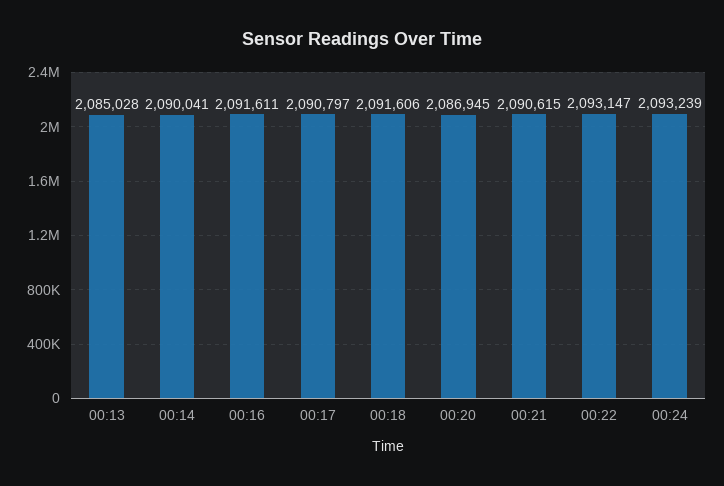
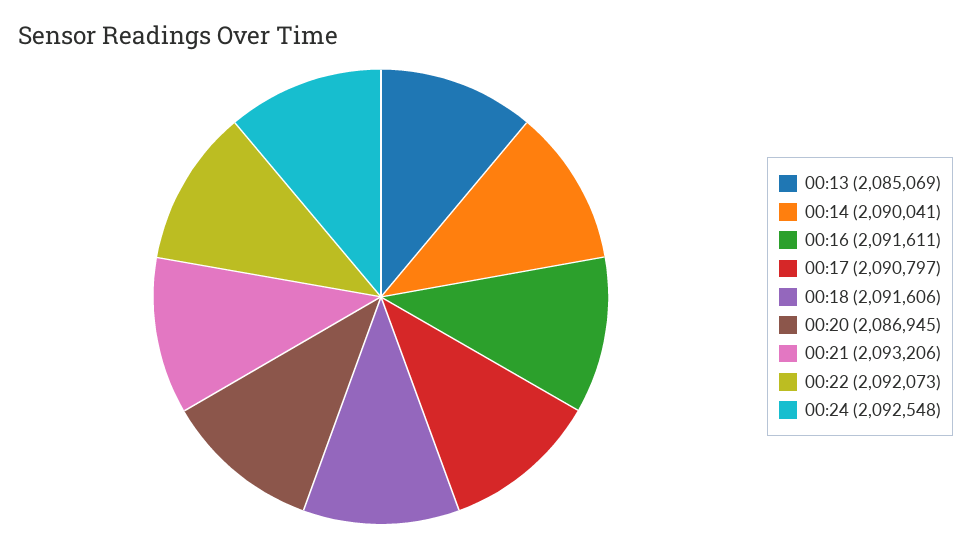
00:13: 2085028 -> 2085069
00:21: 2090615 -> 2093206
00:22: 2093147 -> 2092073
00:24: 2093239 -> 2092548

